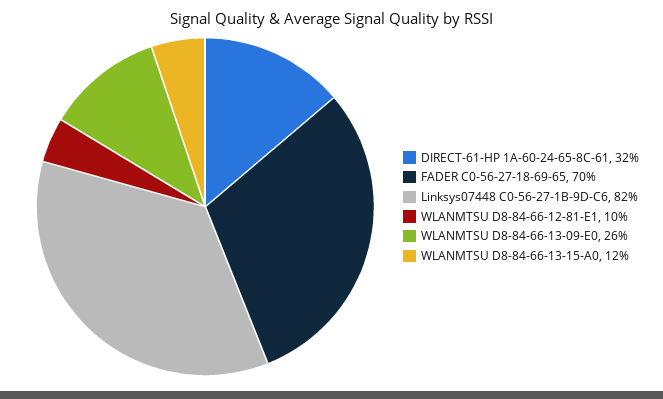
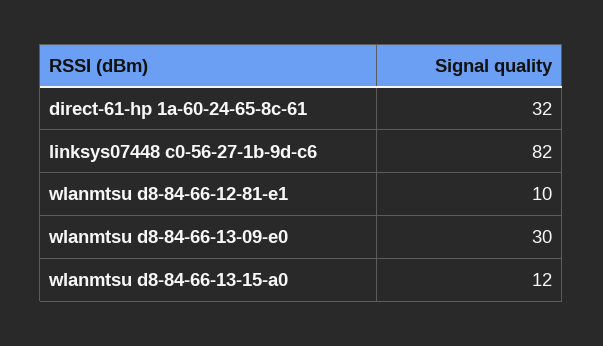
FADER C0-56-27-18-69-65: 70 -> none
WLANMTSU D8-84-66-13-09-E0: 26 -> 30

